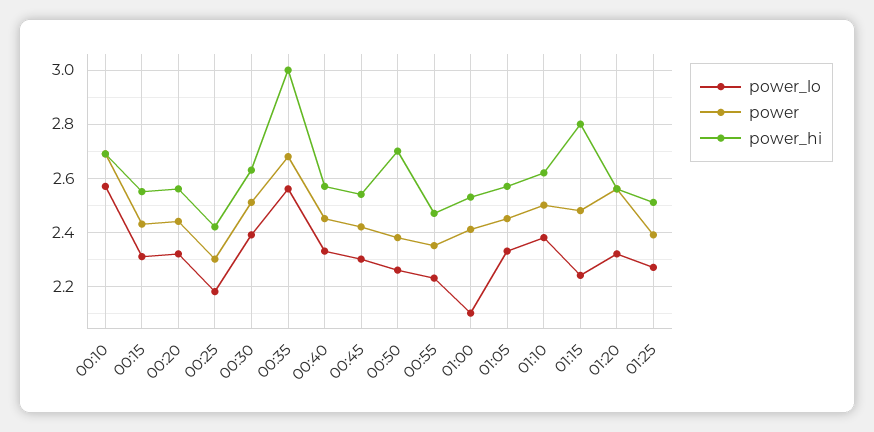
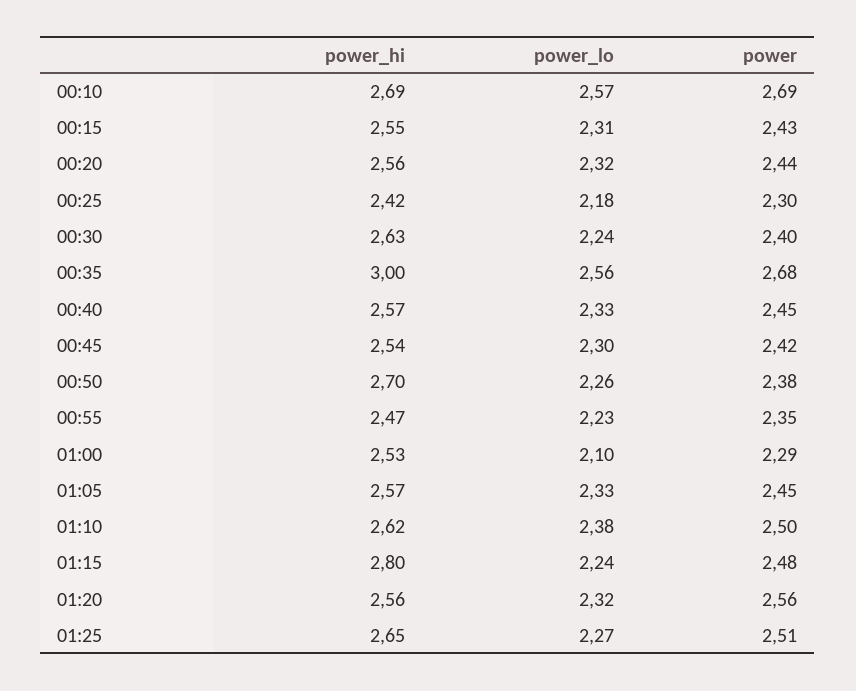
power_lo, 00:30: 2.4 -> 2.24
power, 00:30: 2.5 -> 2.4
power, 01:00: 2.4 -> 2.29
power, 01:25: 2.4 -> 2.51
power_hi, 01:25: 2.5 -> 2.65

